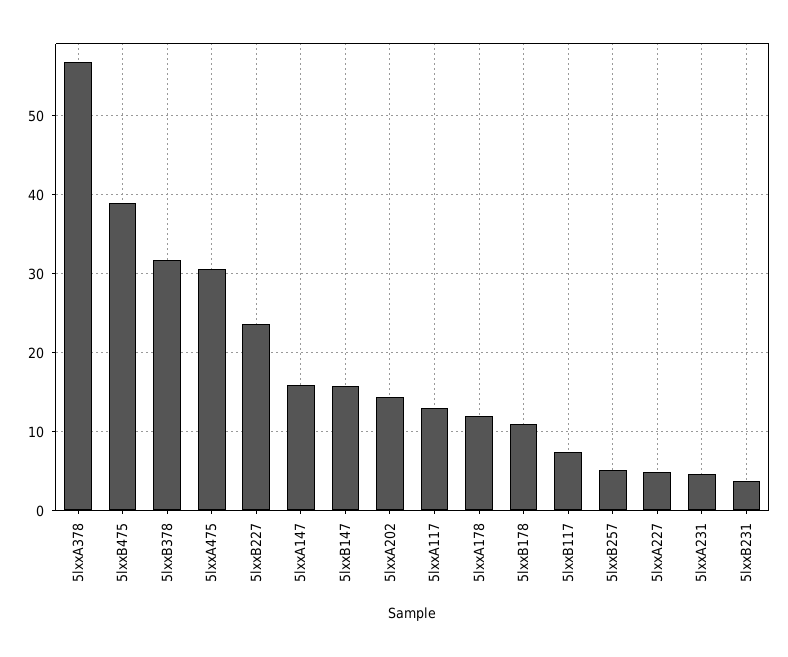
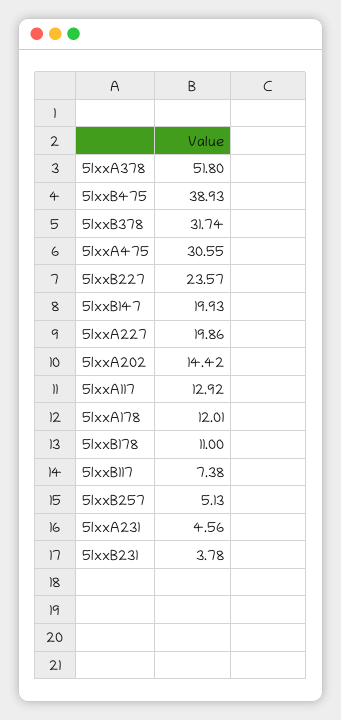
5lxxA378: 57 -> 51.8
5lxxA147: 16 -> none
5lxxB147: 16 -> 19.93
5lxxA227: 5 -> 19.86

